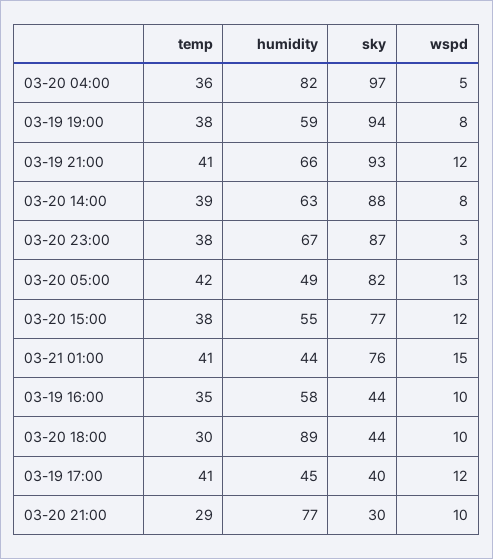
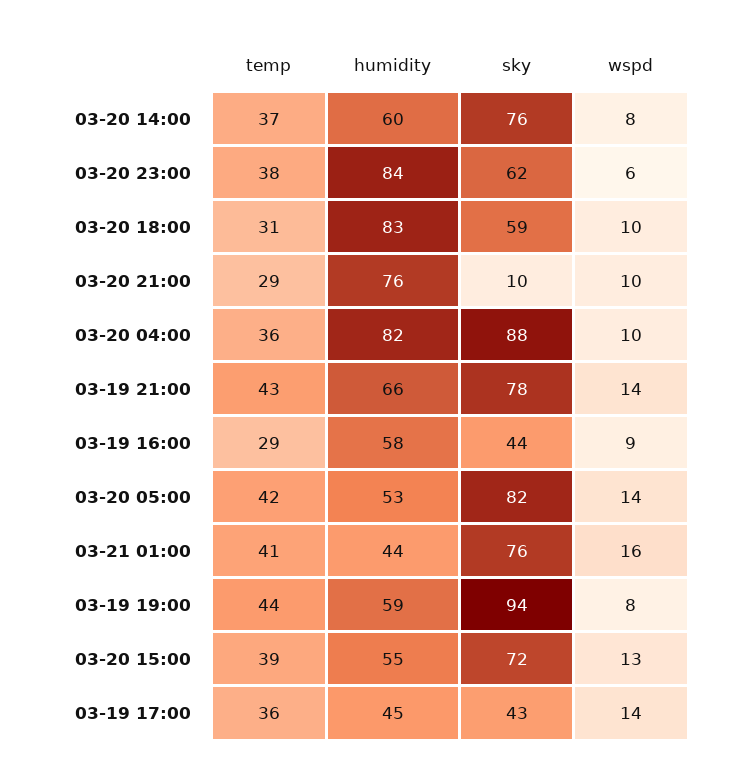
sky, 03-20 04:00: 97 -> 88
wspd, 03-20 04:00: 5 -> 10
temp, 03-19 19:00: 38 -> 44
temp, 03-19 21:00: 41 -> 43
sky, 03-19 21:00: 93 -> 78
wspd, 03-19 21:00: 12 -> 14
temp, 03-20 14:00: 39 -> 37
humidity, 03-20 14:00: 63 -> 60
sky, 03-20 14:00: 88 -> 76
humidity, 03-20 23:00: 67 -> 84
sky, 03-20 23:00: 87 -> 62
wspd, 03-20 23:00: 3 -> 6
humidity, 03-20 05:00: 49 -> 53
wspd, 03-20 05:00: 13 -> 14
temp, 03-20 15:00: 38 -> 39
sky, 03-20 15:00: 77 -> 72
wspd, 03-20 15:00: 12 -> 13
wspd, 03-21 01:00: 15 -> 16
temp, 03-19 16:00: 35 -> 29
wspd, 03-19 16:00: 10 -> 9
temp, 03-20 18:00: 30 -> 31
humidity, 03-20 18:00: 89 -> 83
sky, 03-20 18:00: 44 -> 59
temp, 03-19 17:00: 41 -> 36
sky, 03-19 17:00: 40 -> 43
wspd, 03-19 17:00: 12 -> 14
humidity, 03-20 21:00: 77 -> 76
sky, 03-20 21:00: 30 -> 10

